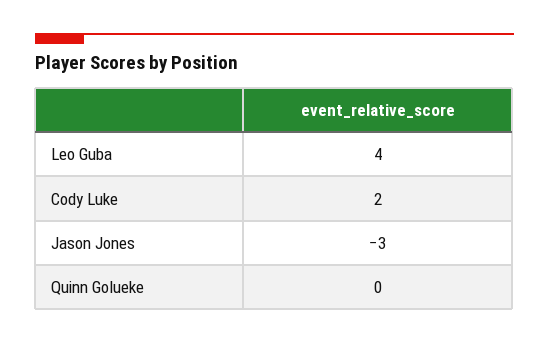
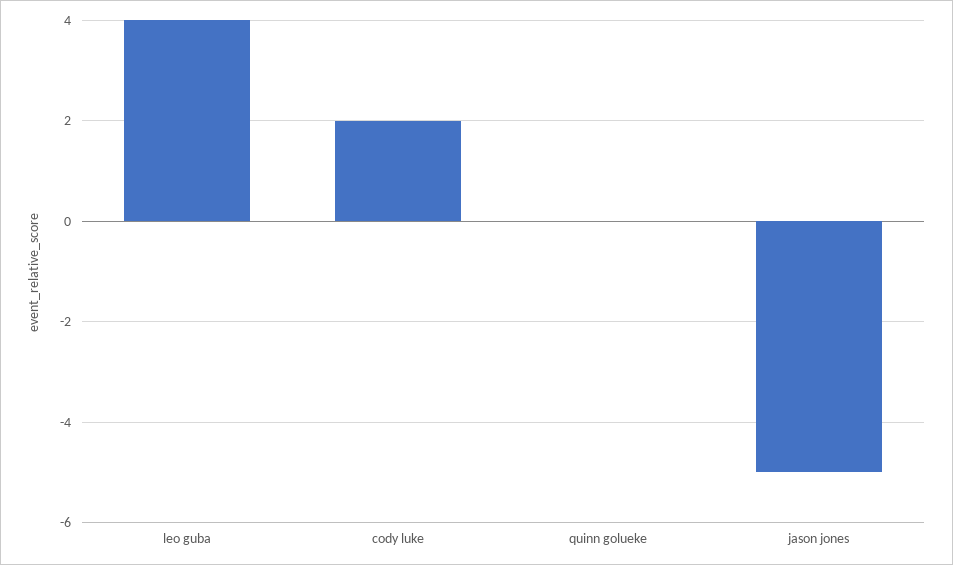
Jason Jones: -3 -> -5

